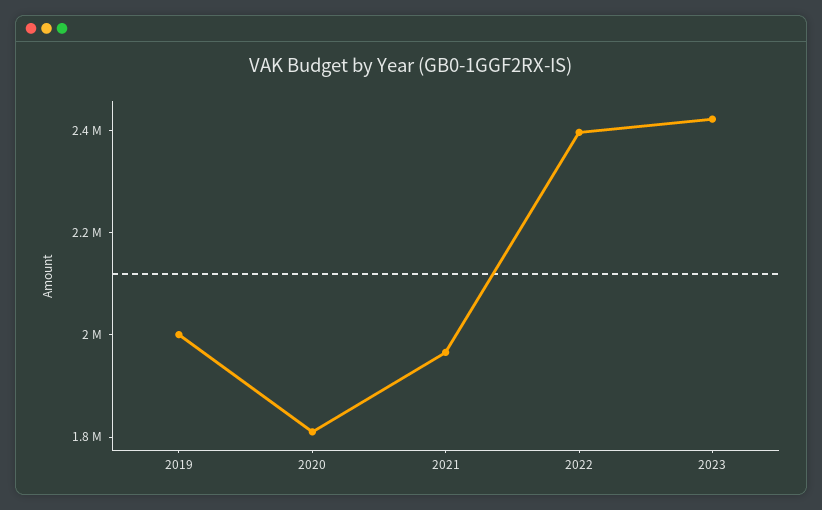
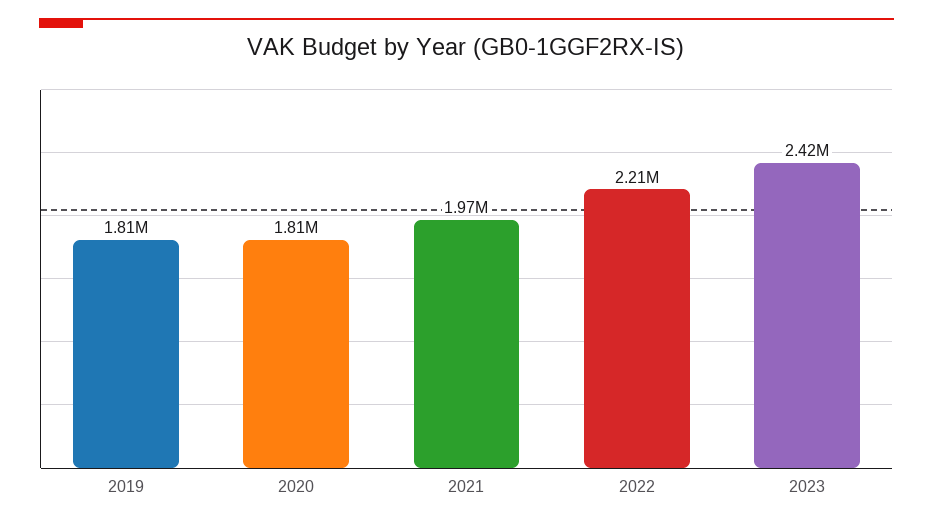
2019: 2000000 -> 1810000
2022: 2400000 -> 2210000

